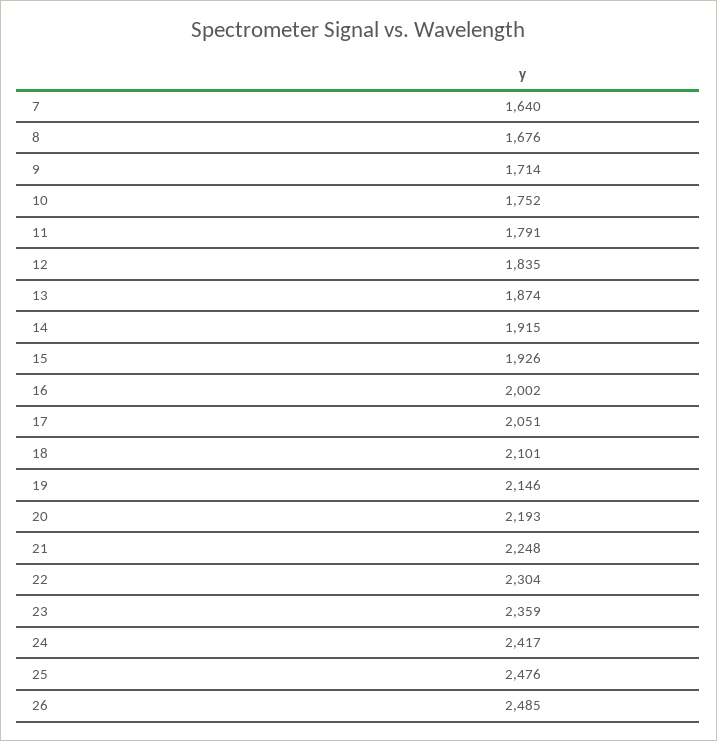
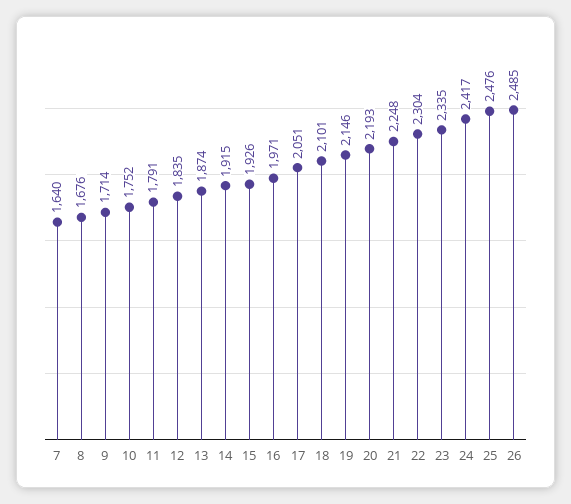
16: 2002 -> 1971
23: 2359 -> 2335

